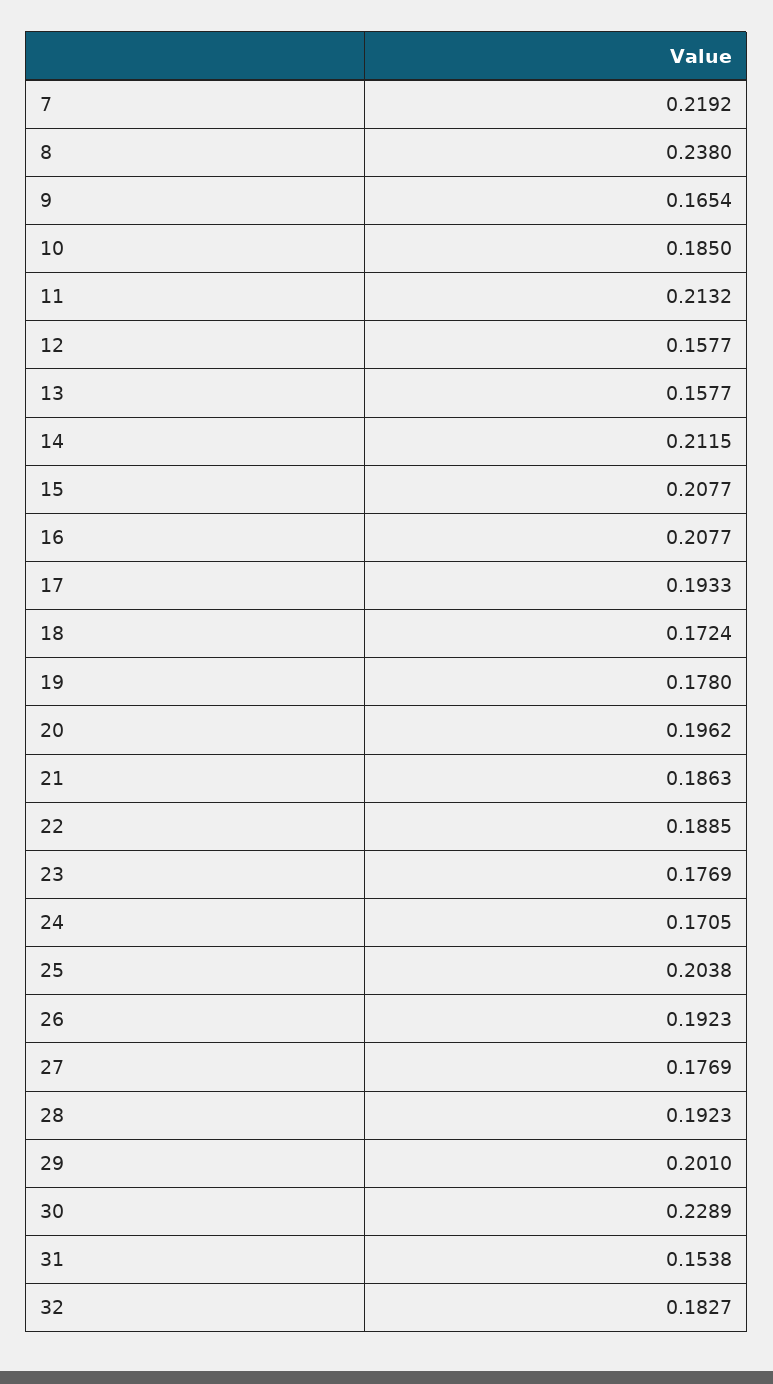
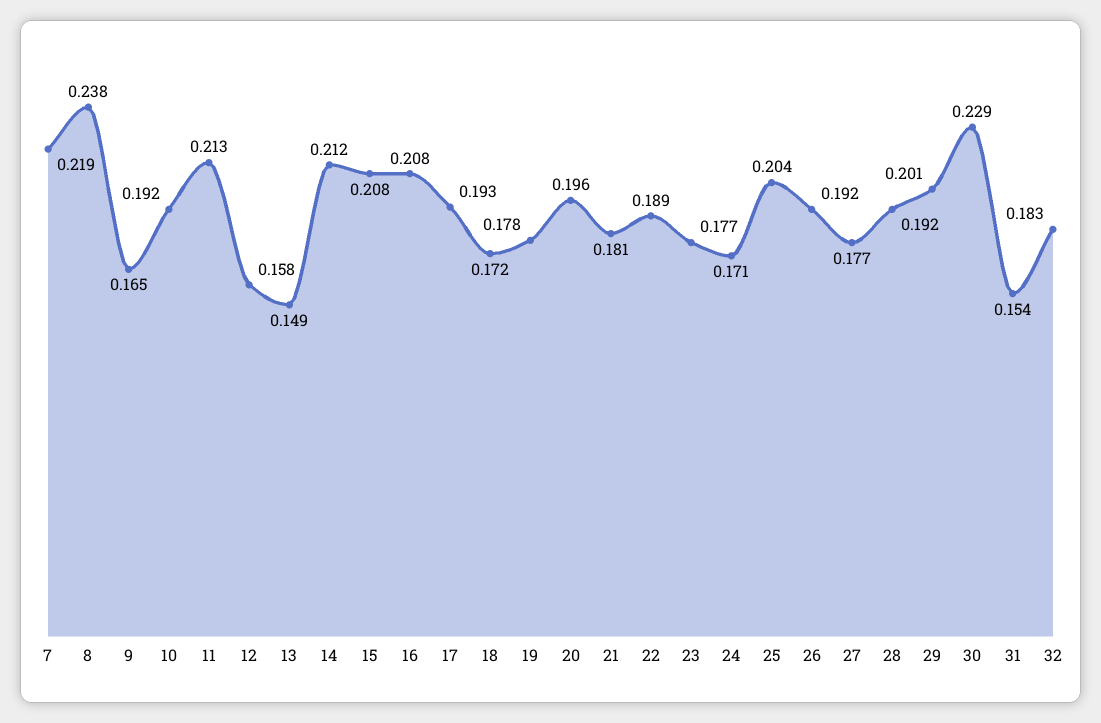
10: 0.185 -> 0.192
13: 0.1577 -> 0.149
21: 0.1863 -> 0.181

